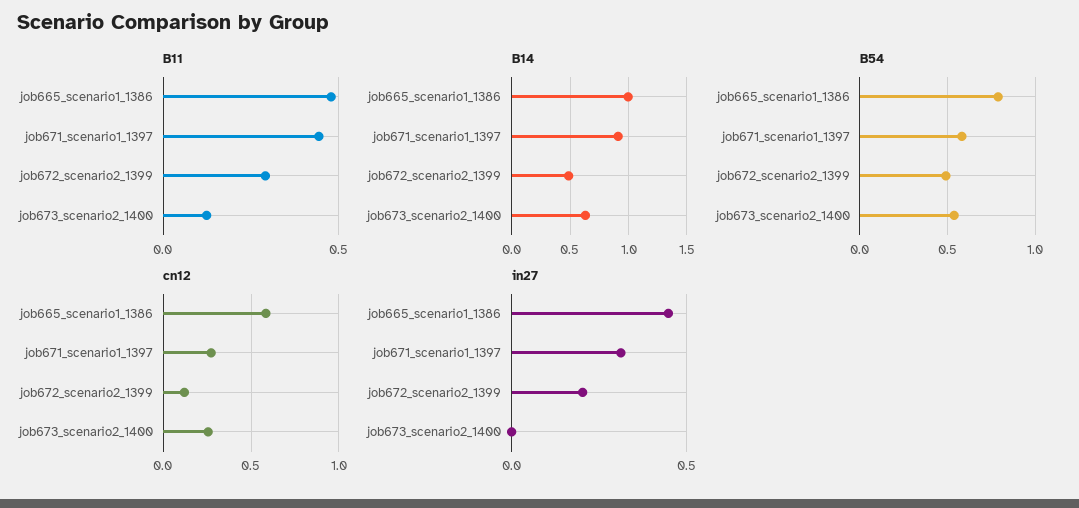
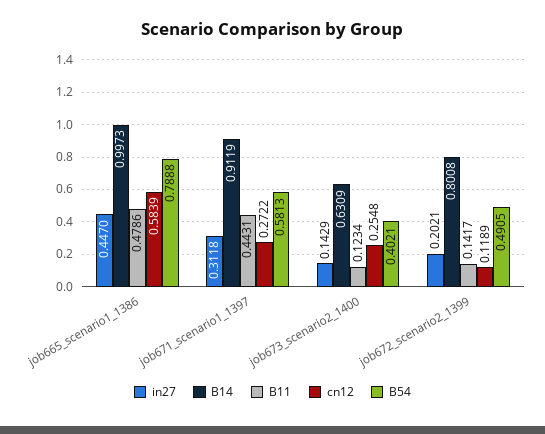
B11, job672_scenario2_1399: 0.3 -> 0.1417
B14, job672_scenario2_1399: 0.5 -> 0.8008
B54, job673_scenario2_1400: 0.55 -> 0.4021
in27, job673_scenario2_1400: 0 -> 0.1429

